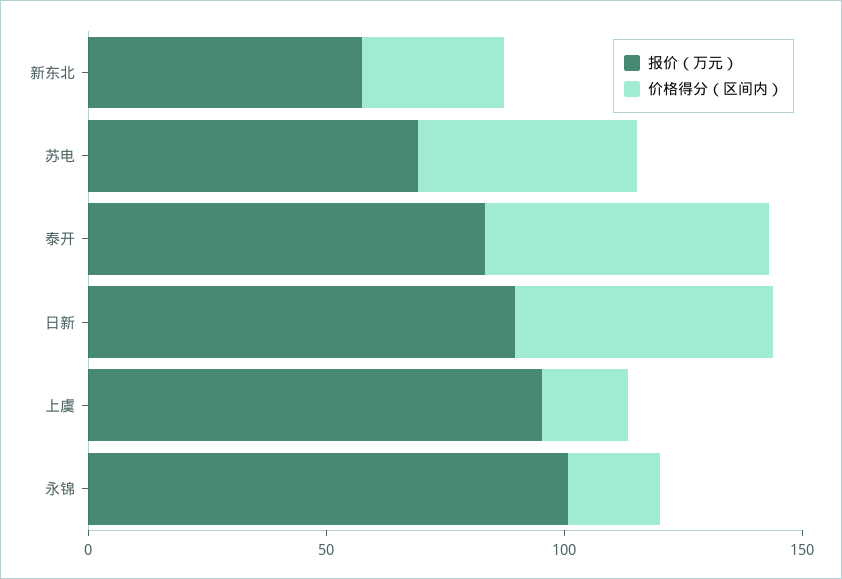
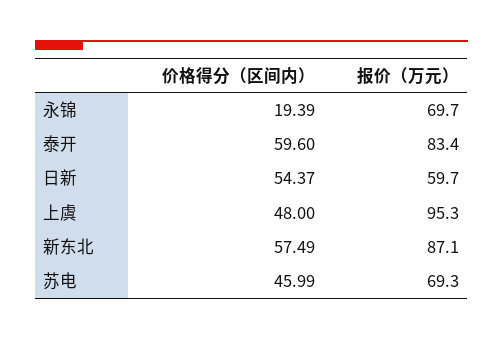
报价（万元）, 新东北: 60 -> 87.1
价格得分（区间内）, 新东北: 30 -> 57.49
报价（万元）, 日新: 90 -> 59.7
价格得分（区间内）, 上虞: 20 -> 48
报价（万元）, 永锦: 100 -> 69.7

